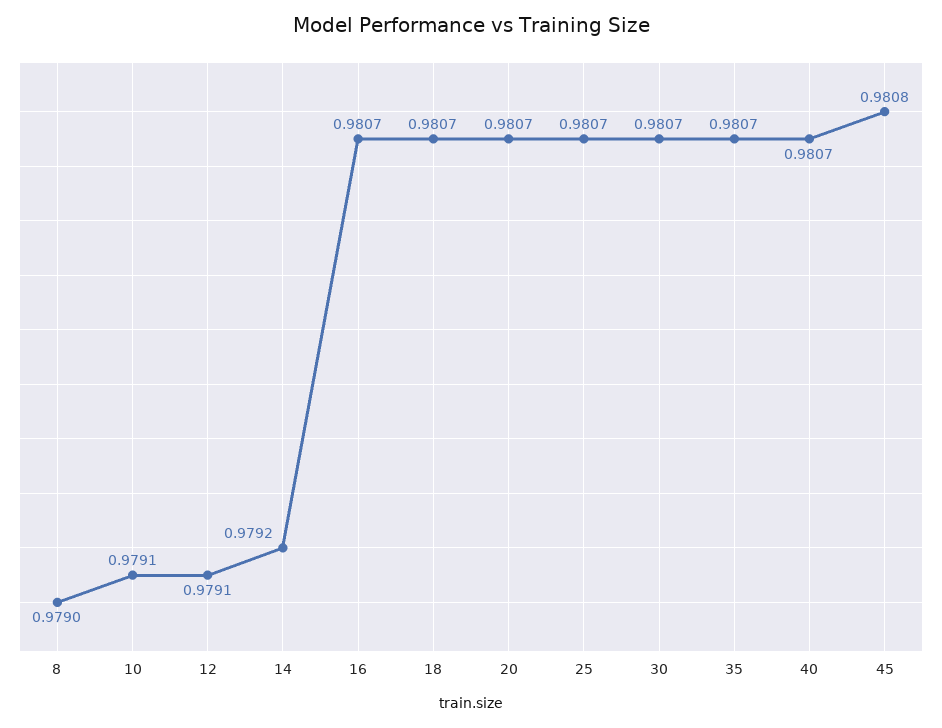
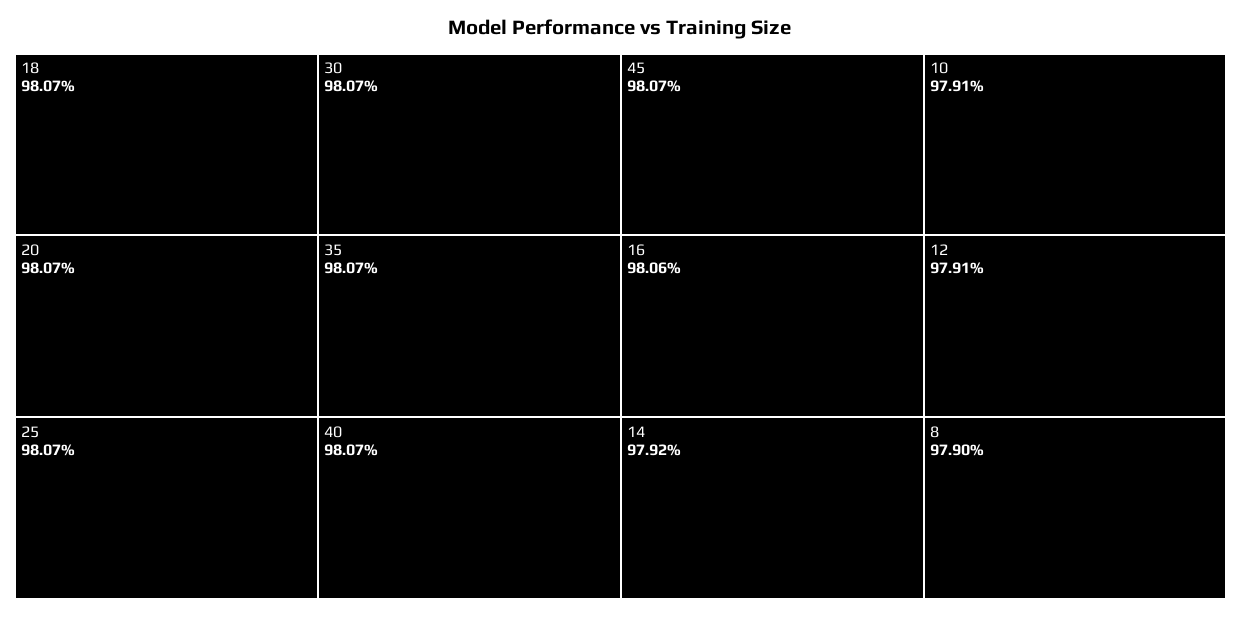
16: 0.9807 -> 0.9806
45: 0.9808 -> 0.9807

